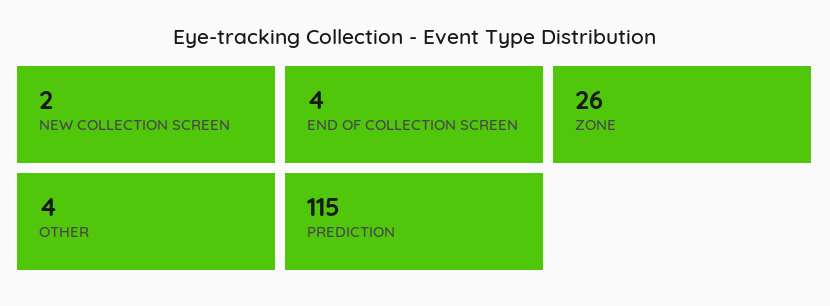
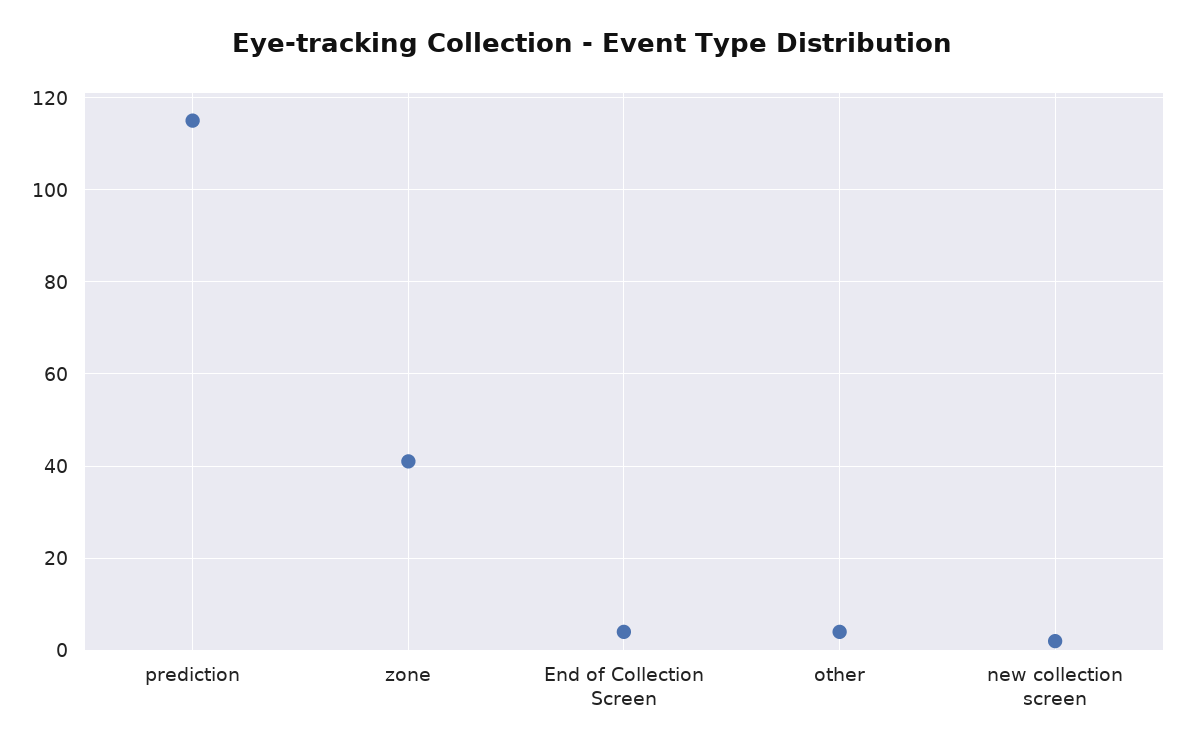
ZONE: 26 -> 40

